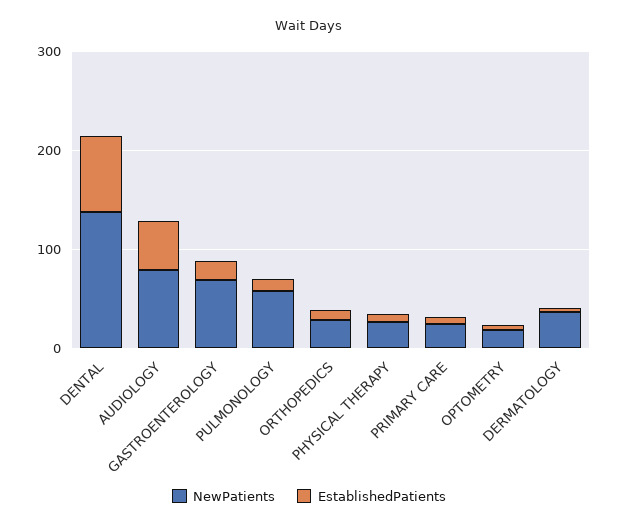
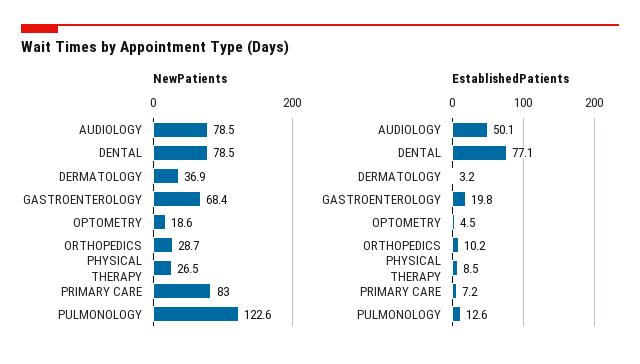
NewPatients, DENTAL: 140 -> 78.5
NewPatients, PULMONOLOGY: 60 -> 122.6
NewPatients, PRIMARY CARE: 20 -> 83

